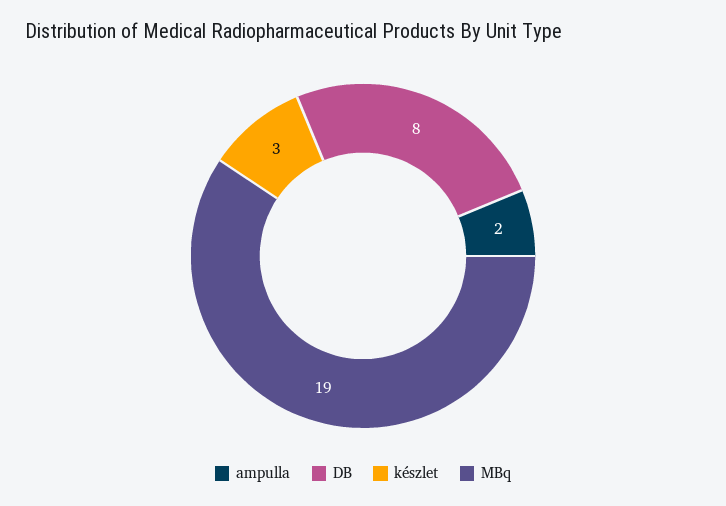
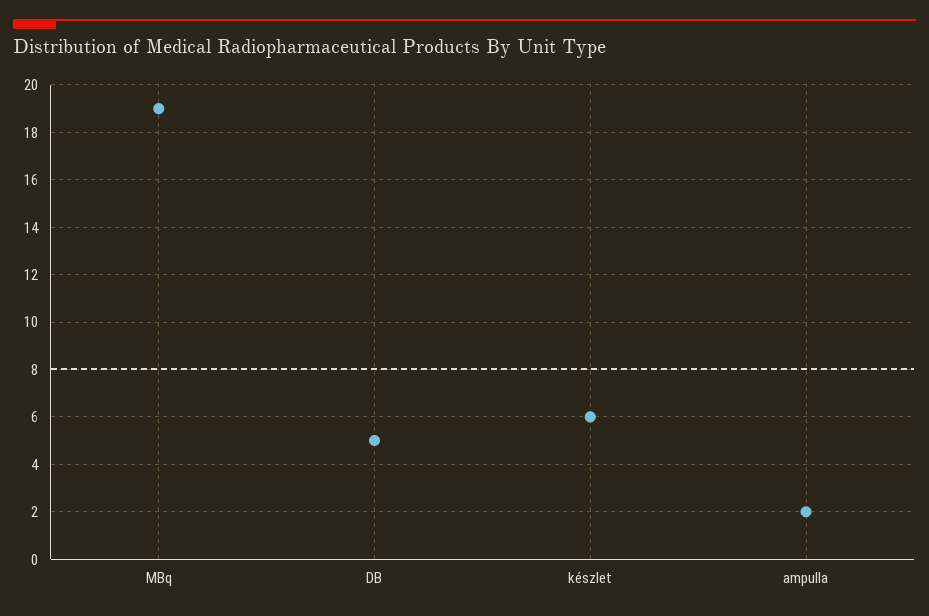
DB: 8 -> 5
készlet: 3 -> 6

